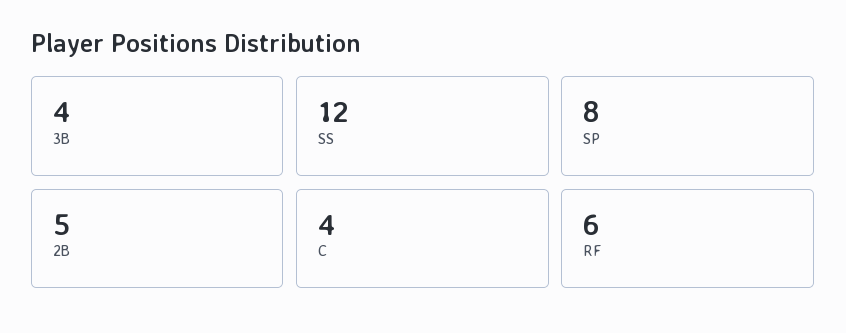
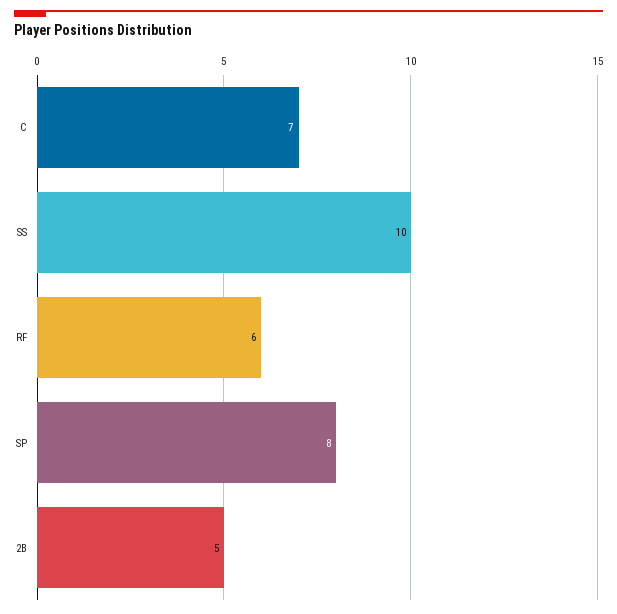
3B: 4 -> none
SS: 12 -> 10
C: 4 -> 7

